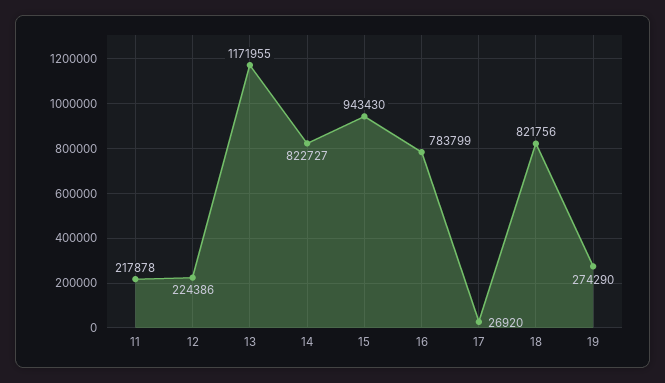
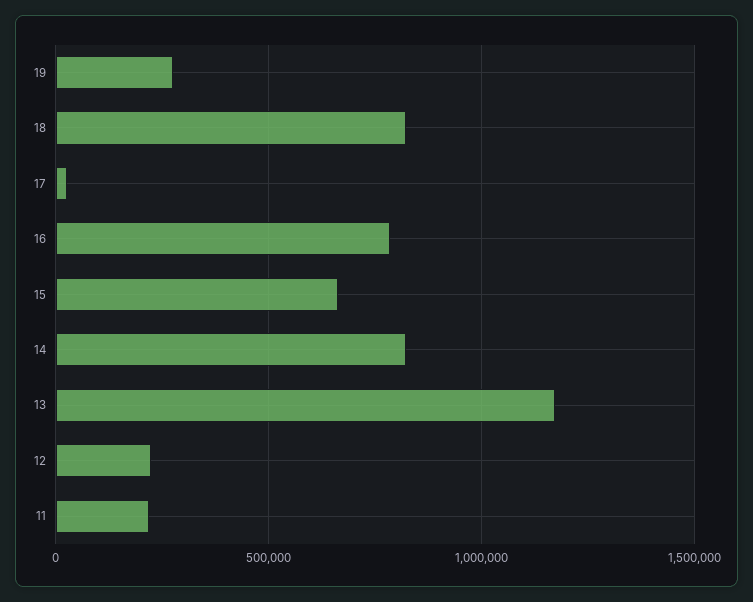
15: 943430 -> 650000

